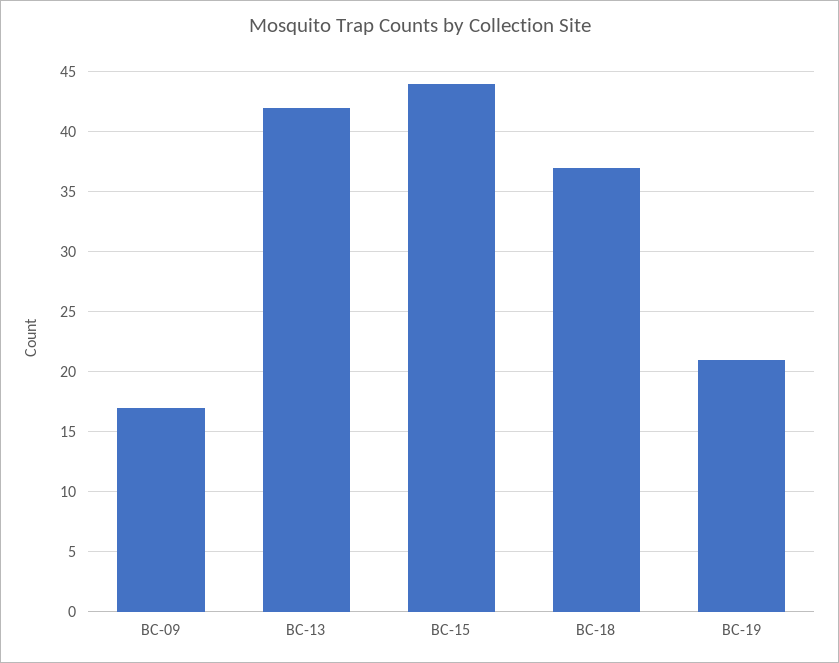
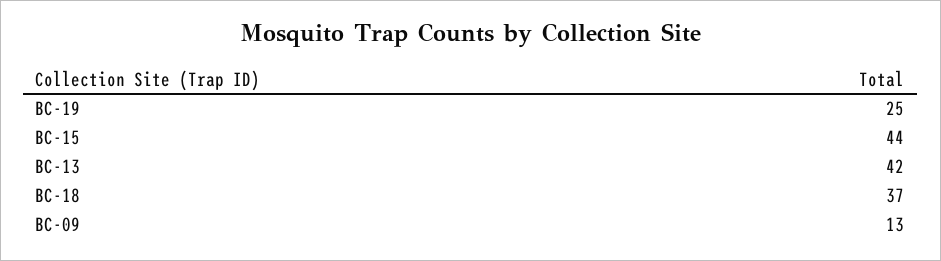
BC-09: 17 -> 13
BC-19: 21 -> 25

